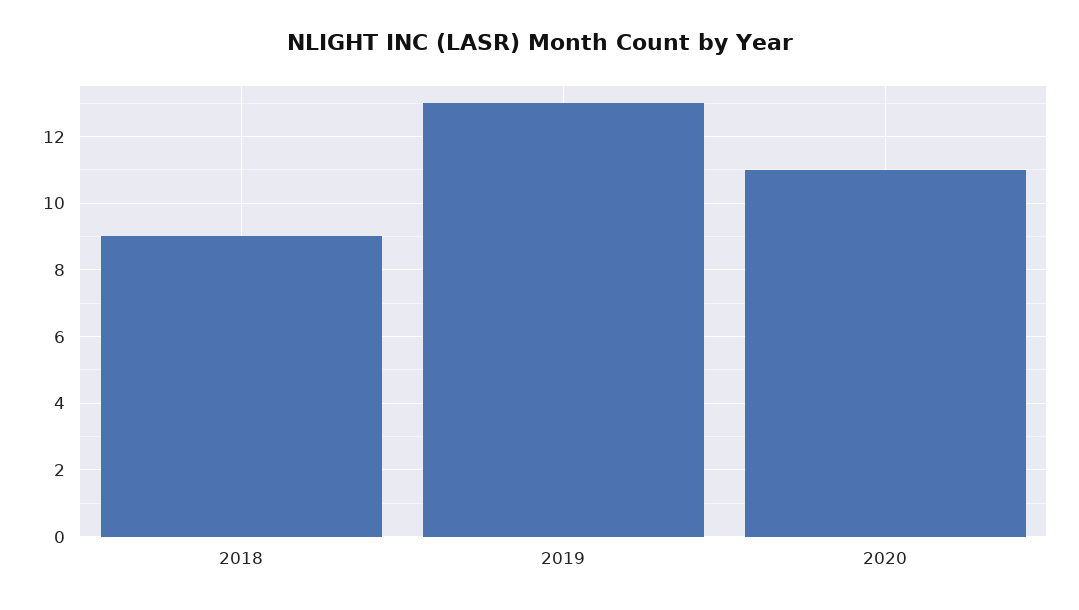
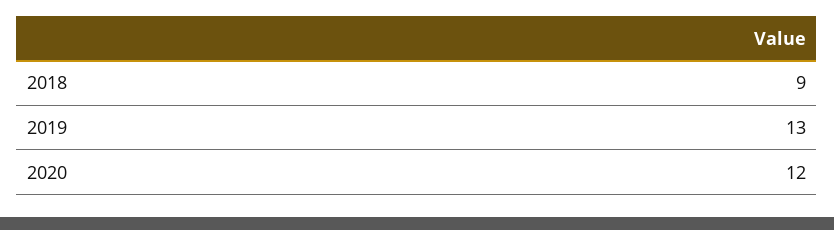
2020: 11 -> 12

